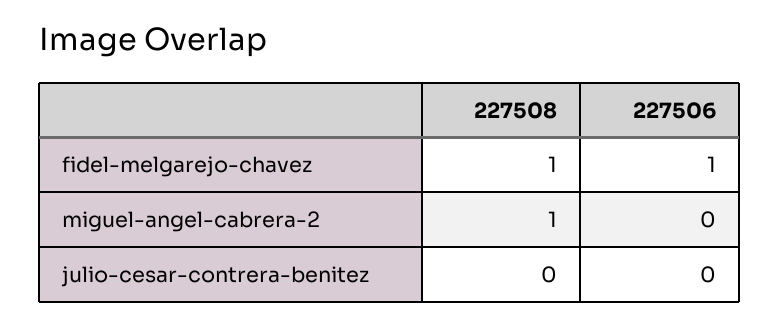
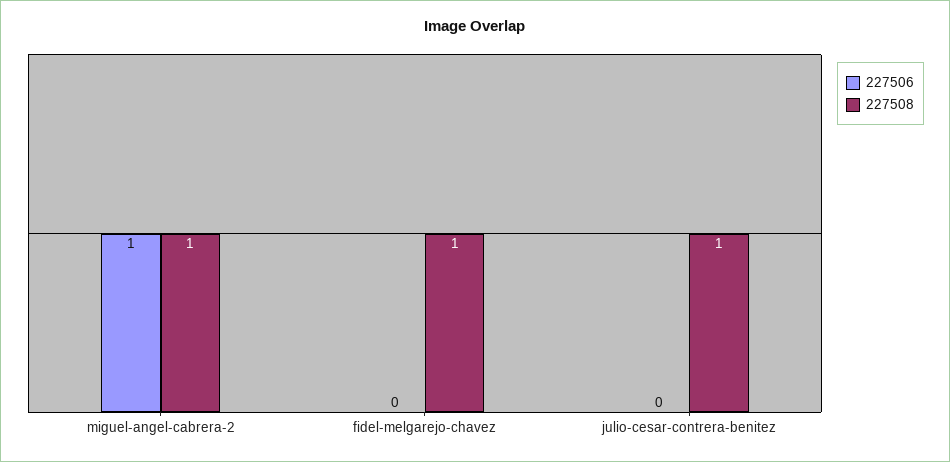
227506, fidel-melgarejo-chavez: 1 -> 0
227506, miguel-angel-cabrera-2: 0 -> 1
227508, julio-cesar-contrera-benitez: 0 -> 1

